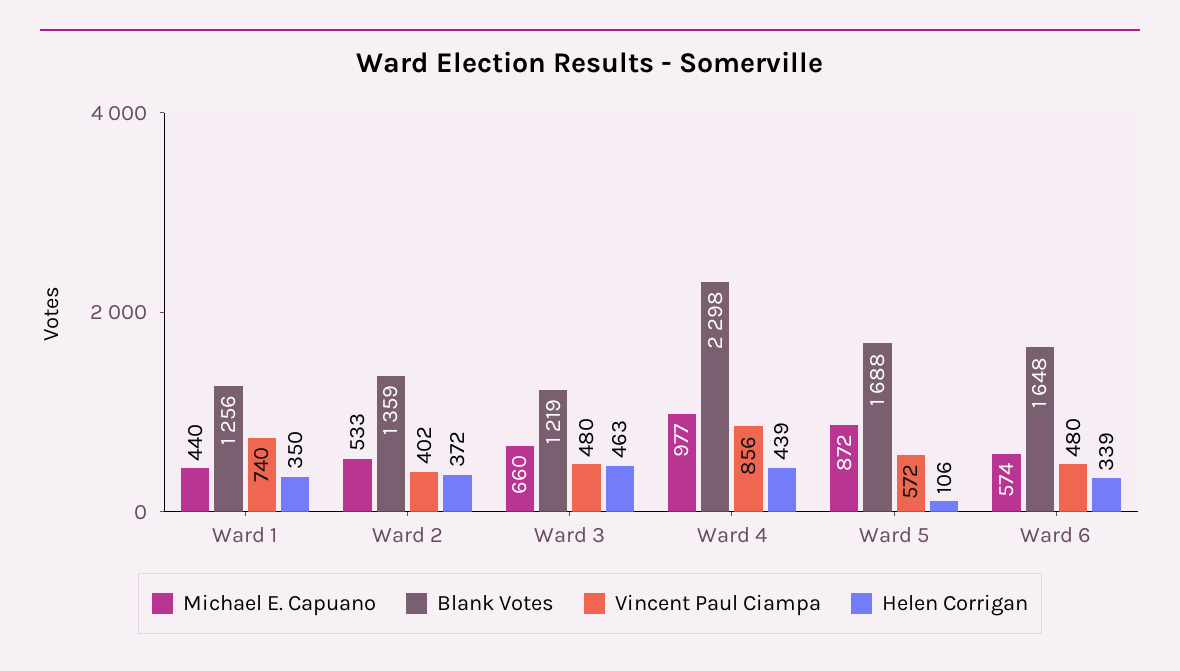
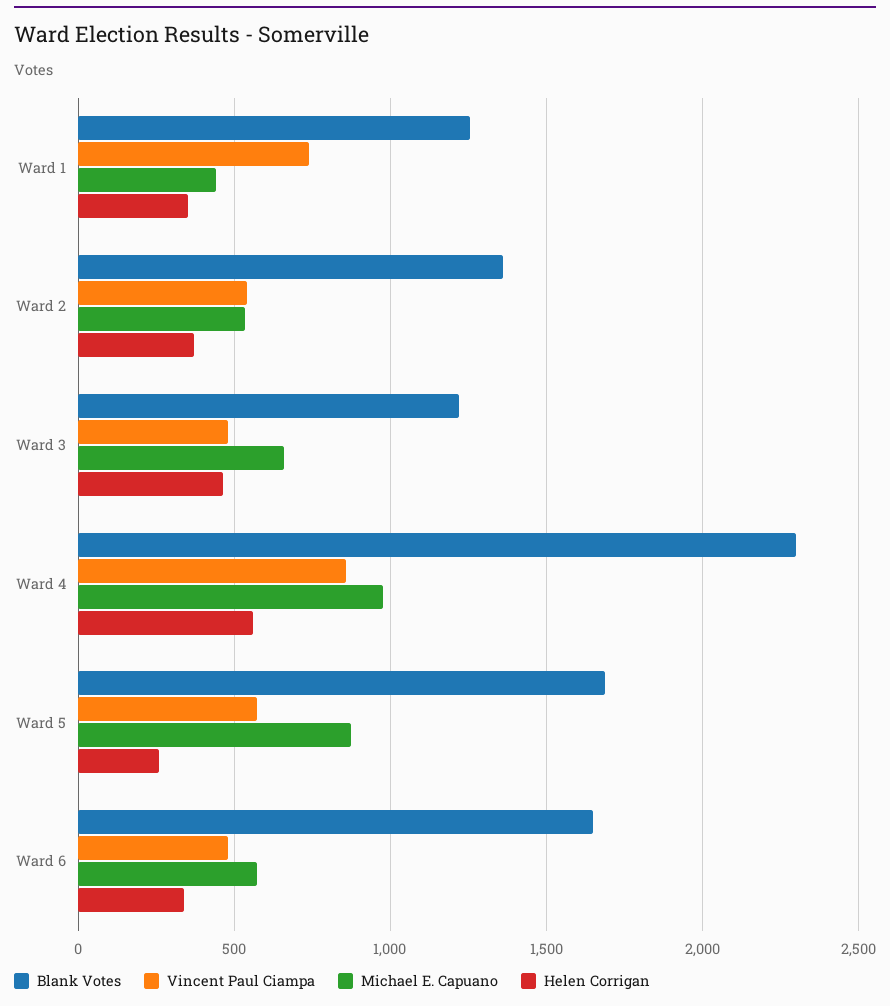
Vincent Paul Ciampa, Ward 2: 402 -> 550
Helen Corrigan, Ward 4: 439 -> 550
Helen Corrigan, Ward 5: 106 -> 250

